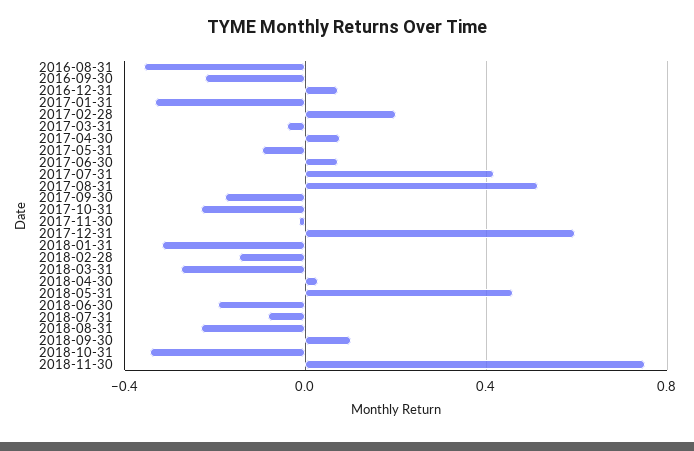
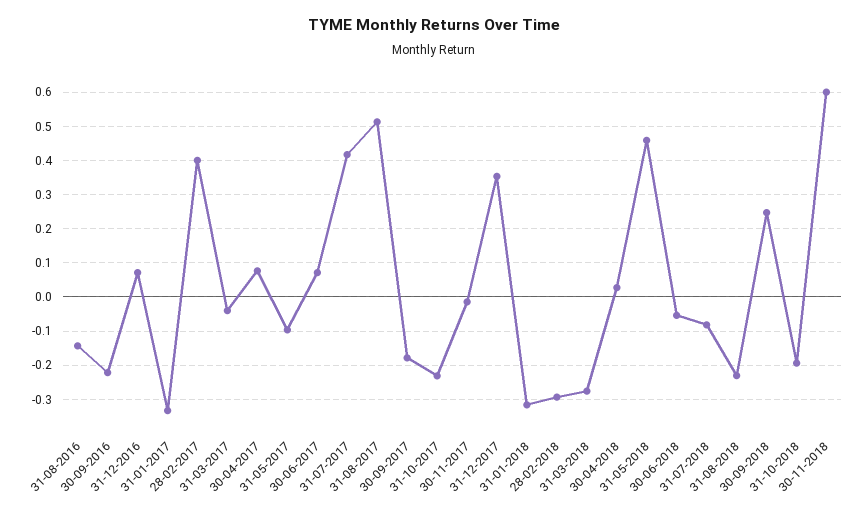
2016-08-31: -0.35 -> -0.14
2017-02-28: 0.2 -> 0.4
2017-12-31: 0.6 -> 0.36
2018-02-28: -0.15 -> -0.3
2018-06-30: -0.2 -> -0.06
2018-09-30: 0.1 -> 0.24
2018-10-31: -0.35 -> -0.2
2018-11-30: 0.75 -> 0.6

